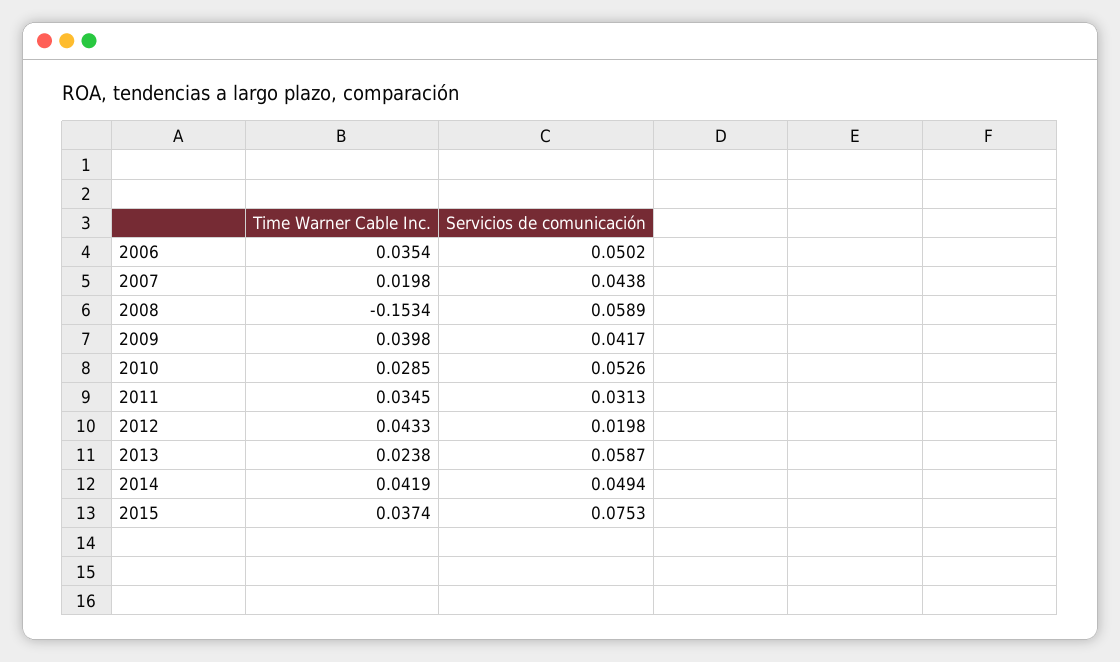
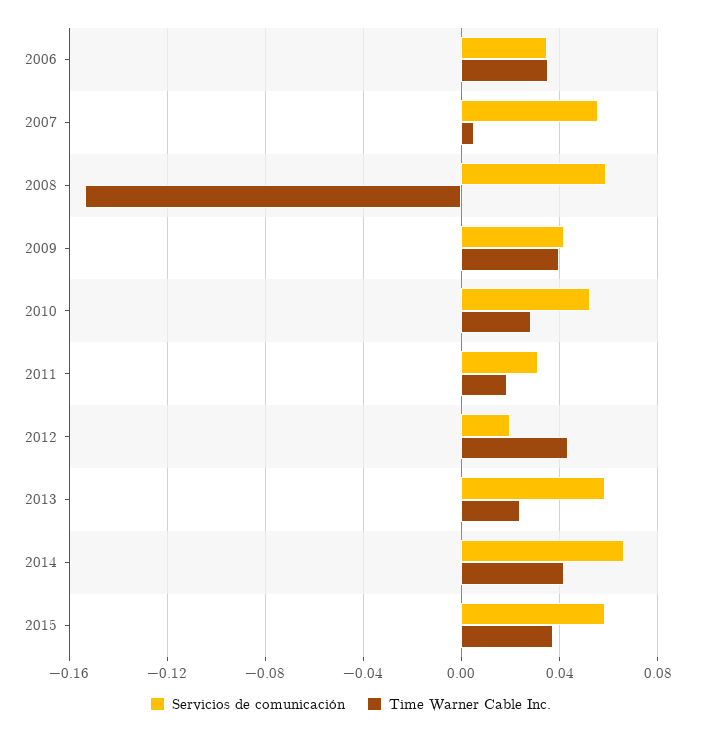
Servicios de comunicación, 2006: 0.0502 -> 0.035
Time Warner Cable Inc., 2007: 0.0198 -> 0.005
Servicios de comunicación, 2007: 0.0438 -> 0.055
Time Warner Cable Inc., 2011: 0.0345 -> 0.02
Servicios de comunicación, 2014: 0.0494 -> 0.065
Servicios de comunicación, 2015: 0.0753 -> 0.06

